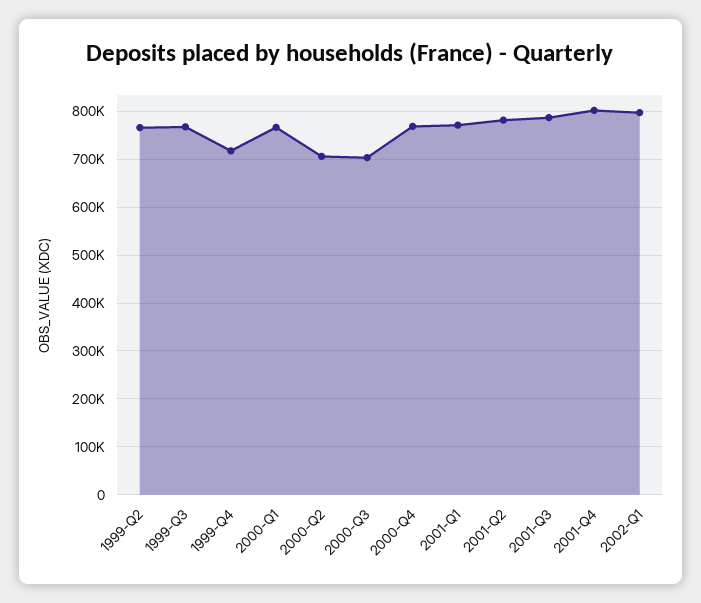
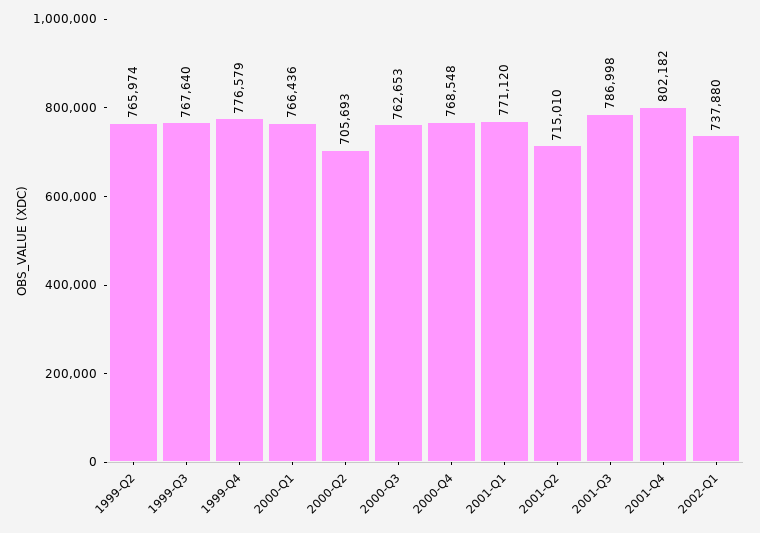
1999-Q4: 720000 -> 776579
2000-Q3: 700000 -> 762653
2001-Q2: 780000 -> 715010
2002-Q1: 800000 -> 737880

